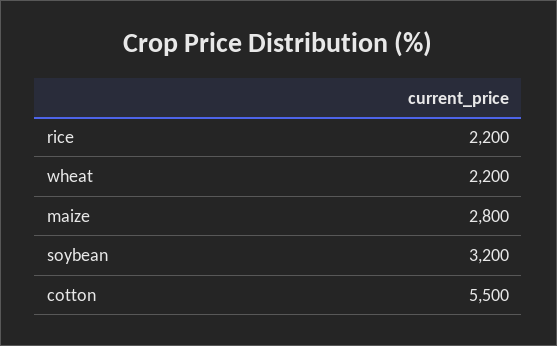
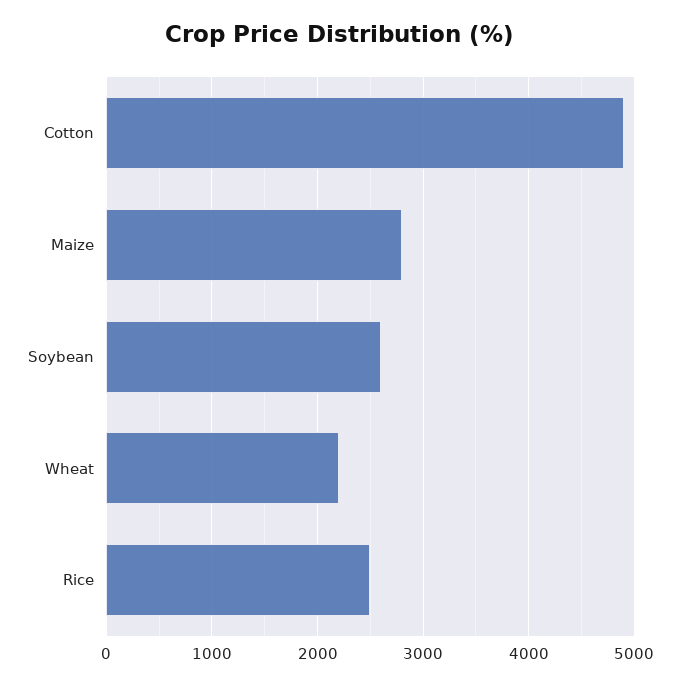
rice: 2200 -> 2500
soybean: 3200 -> 2600
cotton: 5500 -> 4900

